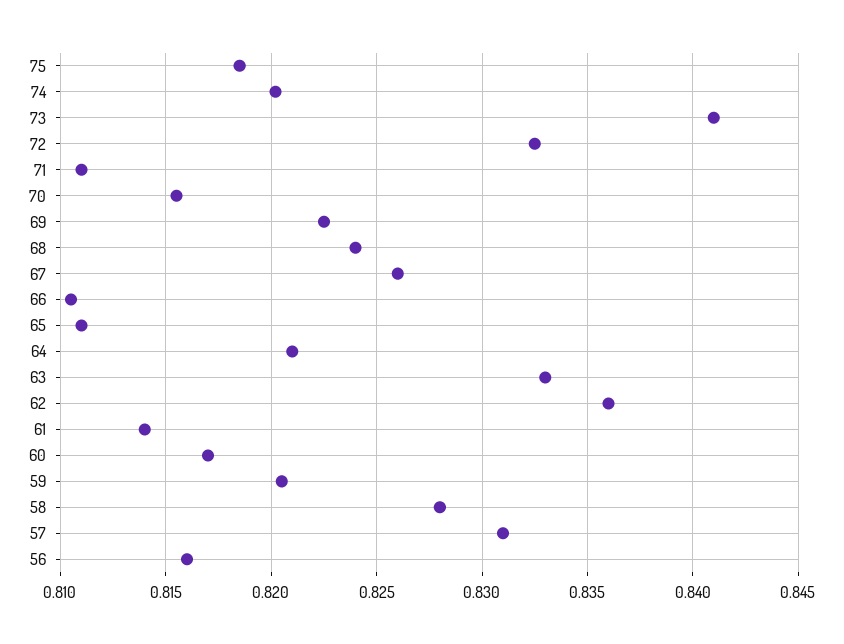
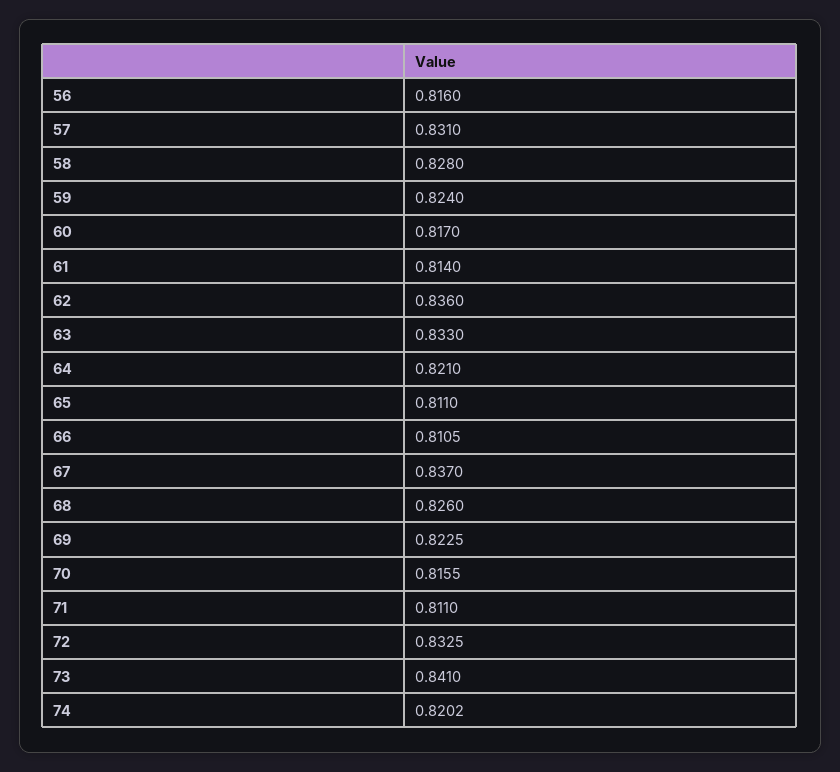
75: 0.8185 -> none
68: 0.824 -> 0.826
67: 0.826 -> 0.837
59: 0.8205 -> 0.824

